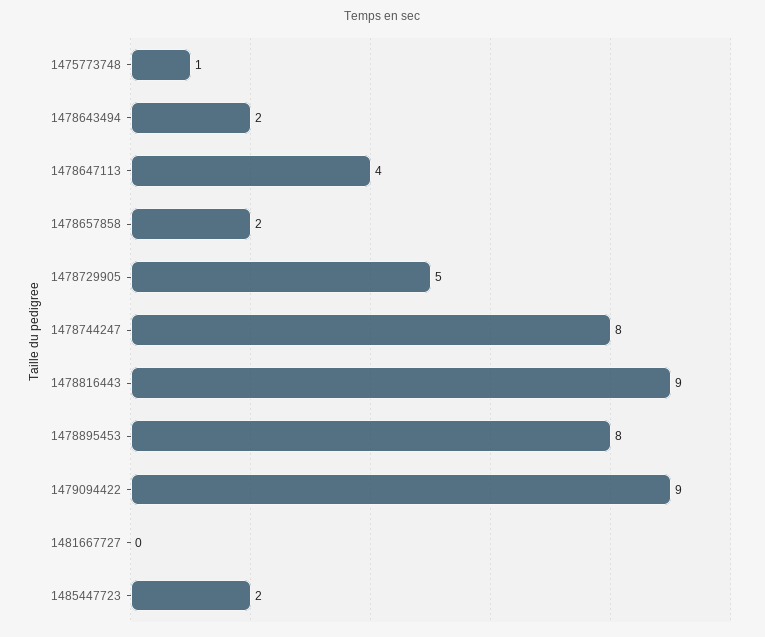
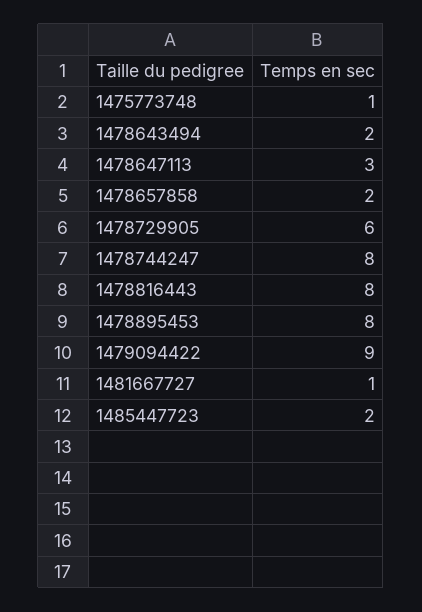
1478647113: 4 -> 3
1478729905: 5 -> 6
1478816443: 9 -> 8
1481667727: 0 -> 1

